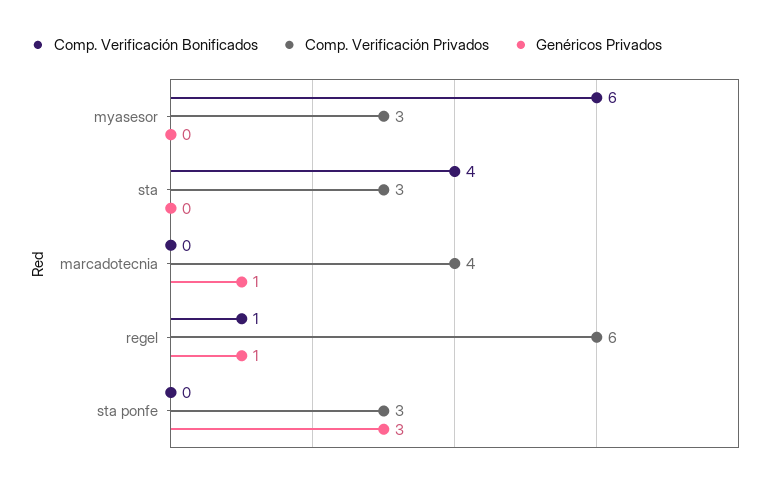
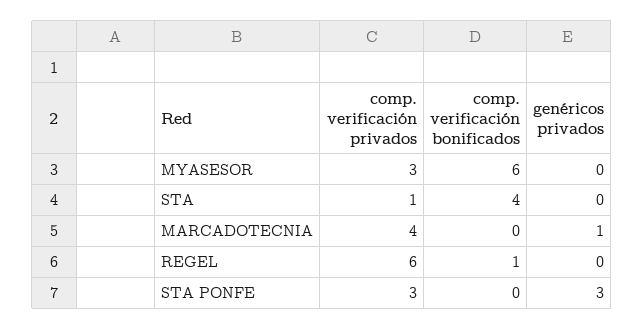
Comp. Verificación Privados, sta: 3 -> 1
Genéricos Privados, regel: 1 -> 0

